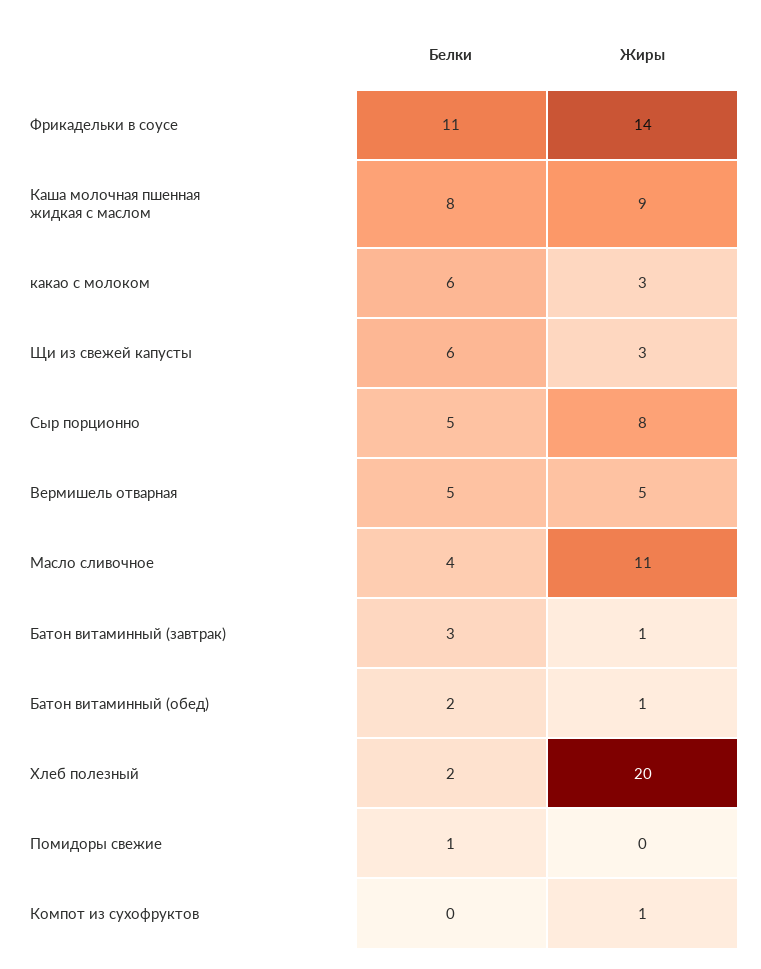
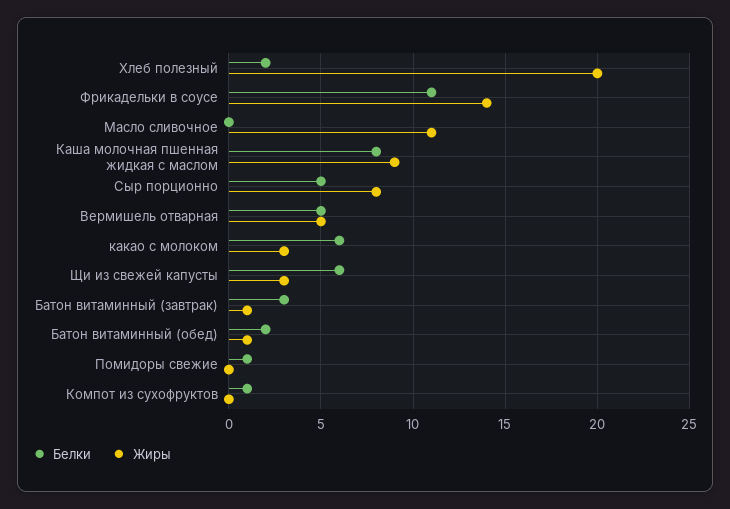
Белки, Масло сливочное: 4 -> 0
Белки, Компот из сухофруктов: 0 -> 1
Жиры, Компот из сухофруктов: 1 -> 0

